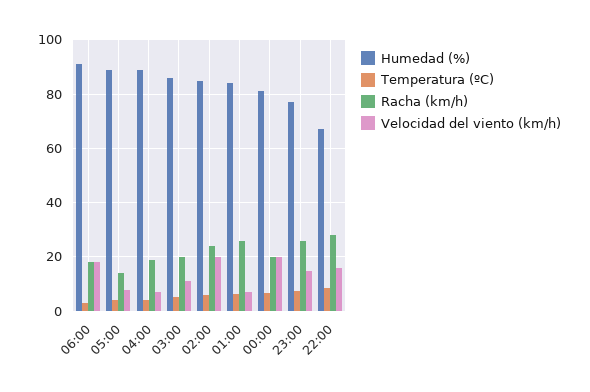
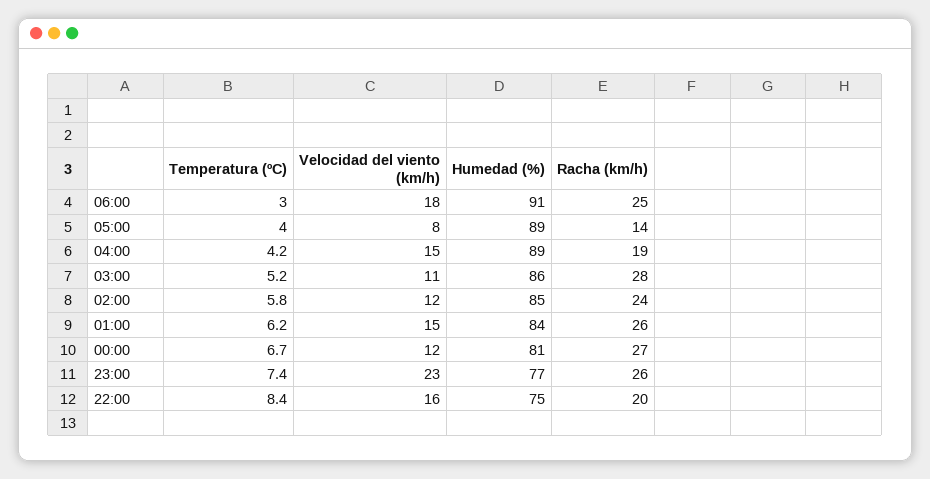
Racha (km/h), 06:00: 17.5 -> 25
Velocidad del viento (km/h), 04:00: 7.5 -> 15
Racha (km/h), 03:00: 20 -> 28
Velocidad del viento (km/h), 02:00: 20 -> 12
Velocidad del viento (km/h), 01:00: 7.5 -> 15
Racha (km/h), 00:00: 20 -> 27
Velocidad del viento (km/h), 00:00: 20 -> 12
Velocidad del viento (km/h), 23:00: 15 -> 23
Humedad (%), 22:00: 67.5 -> 75
Racha (km/h), 22:00: 27.5 -> 20

